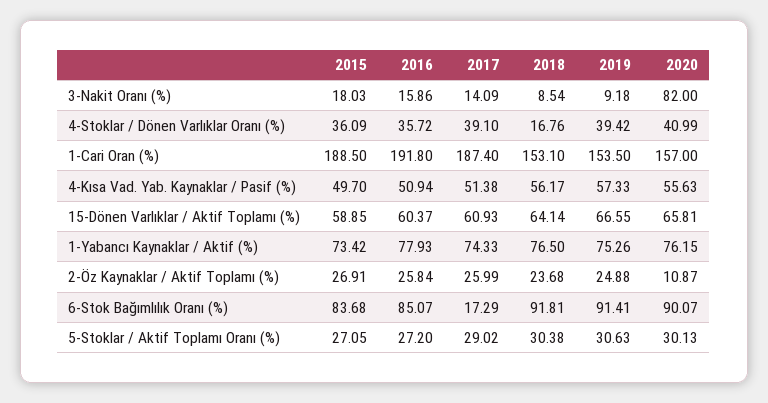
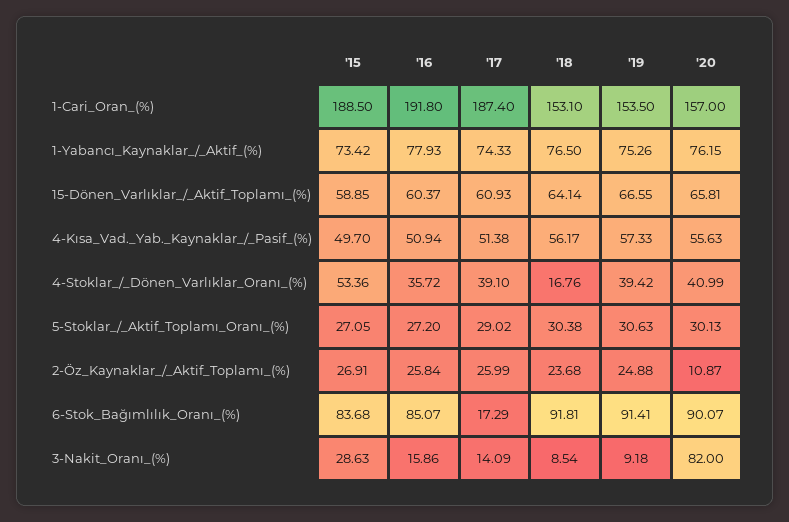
2015, 3-Nakit Oranı (%): 18.03 -> 28.63
2015, 4-Stoklar / Dönen Varlıklar Oranı (%): 36.09 -> 53.36

